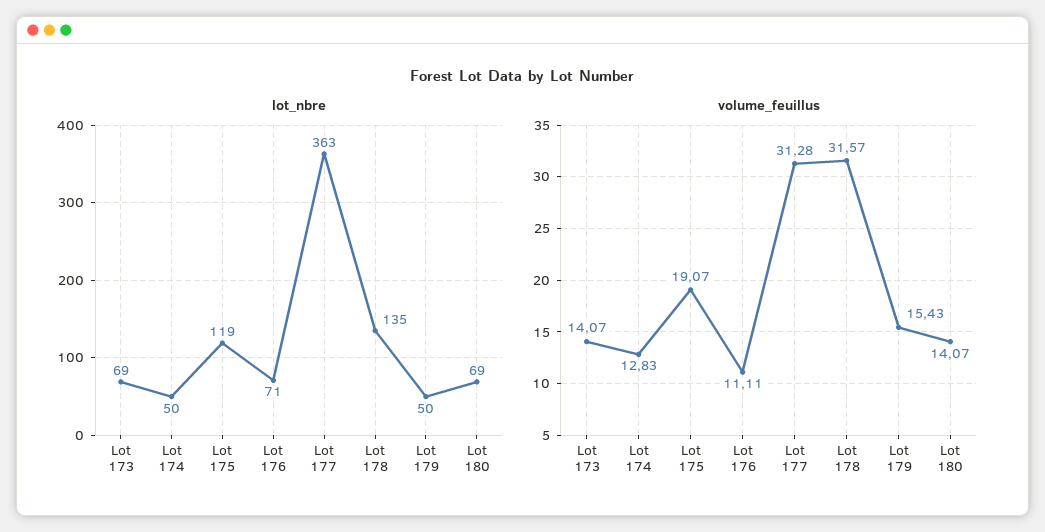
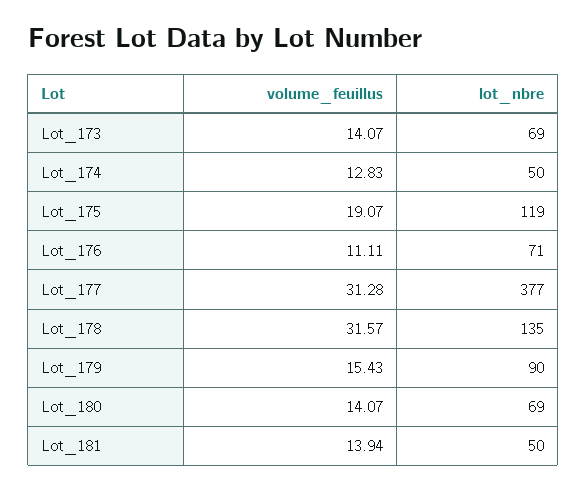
lot_nbre, Lot 177: 363 -> 377
lot_nbre, Lot 179: 50 -> 90
volume_feuillus, Lot_181: none -> 13.94
lot_nbre, Lot_181: none -> 50

